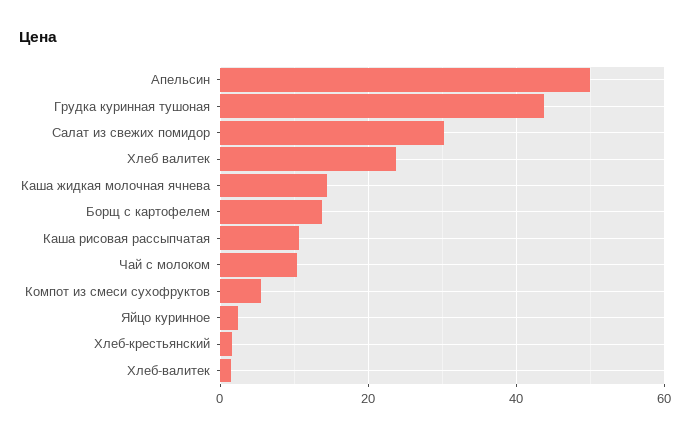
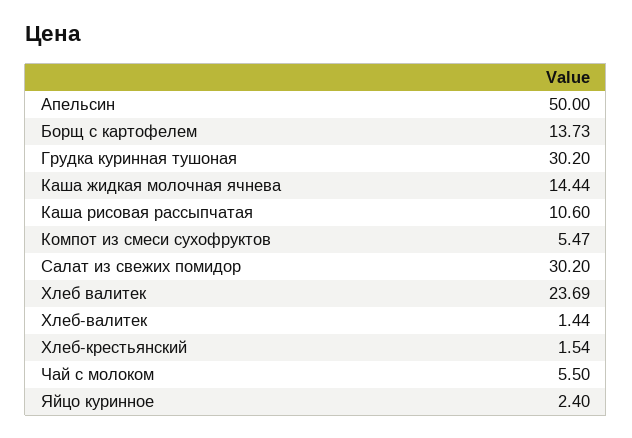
Грудка куринная тушоная: 44 -> 30.2
Чай с молоком: 10 -> 5.5

